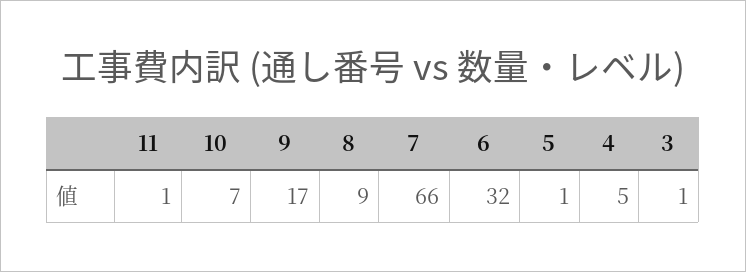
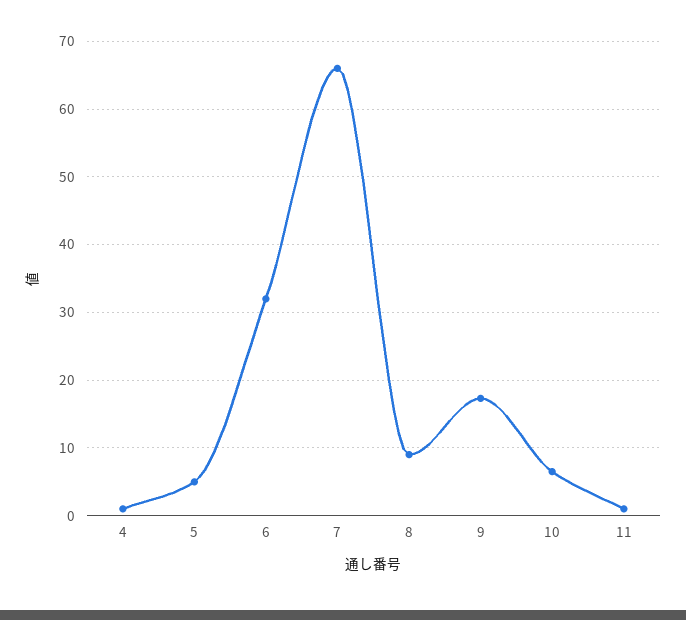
5: 1 -> 5
4: 5 -> 1
3: 1 -> none

